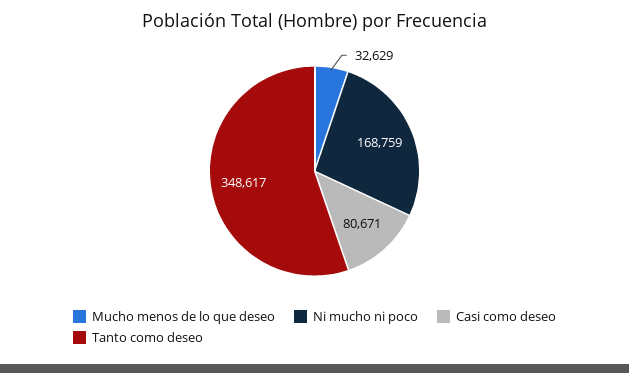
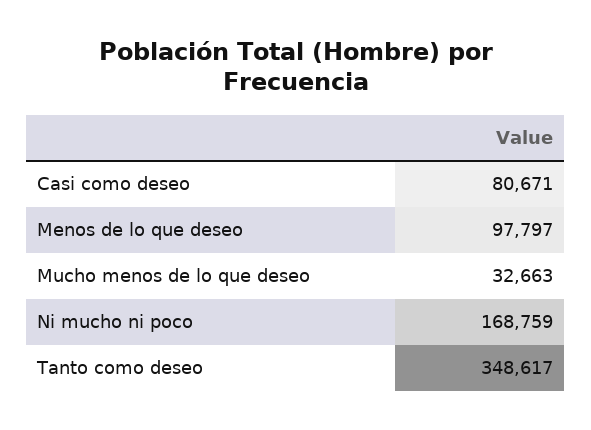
Mucho menos de lo que deseo: 32629 -> 32663
Menos de lo que deseo: none -> 97797

